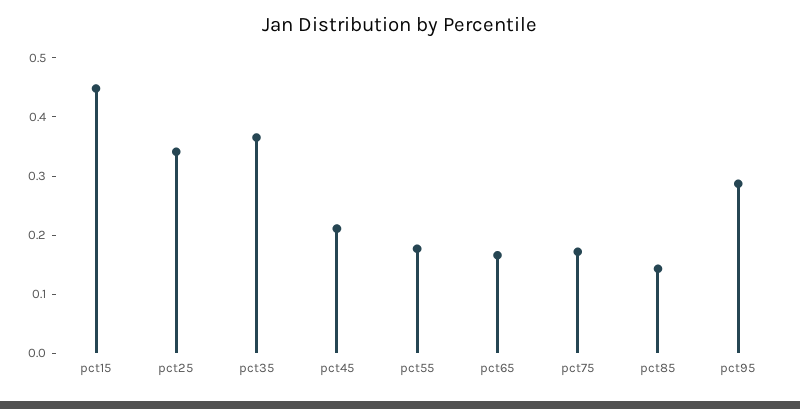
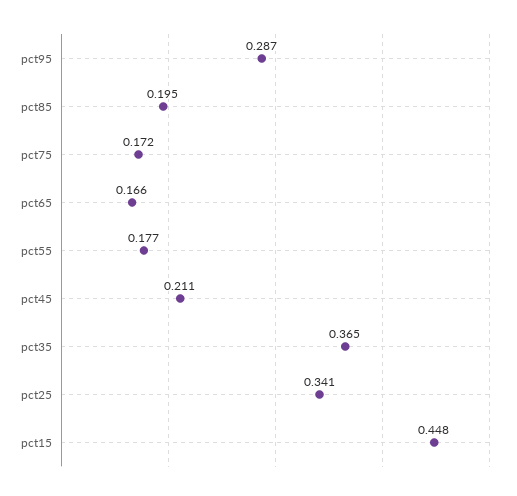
pct85: 0.14 -> 0.195

